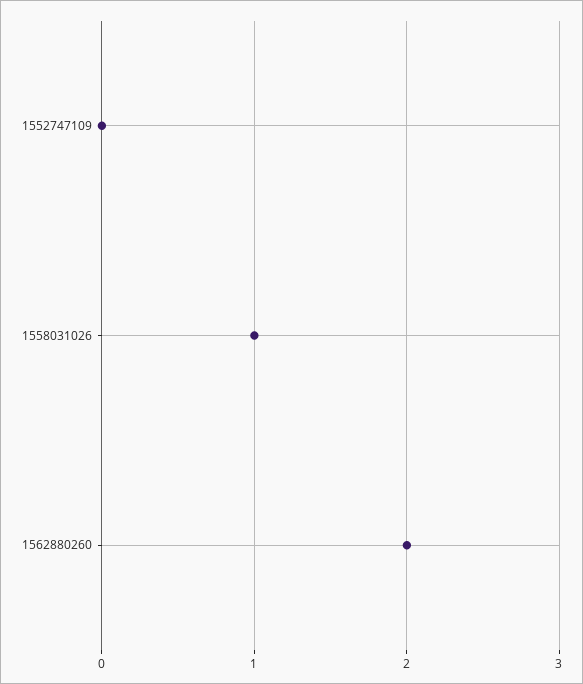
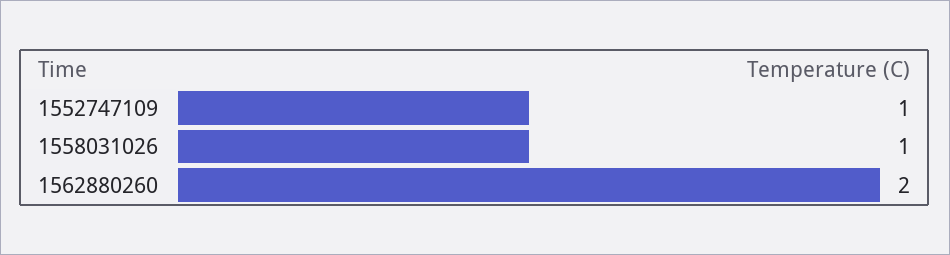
1552747109: 0 -> 1

